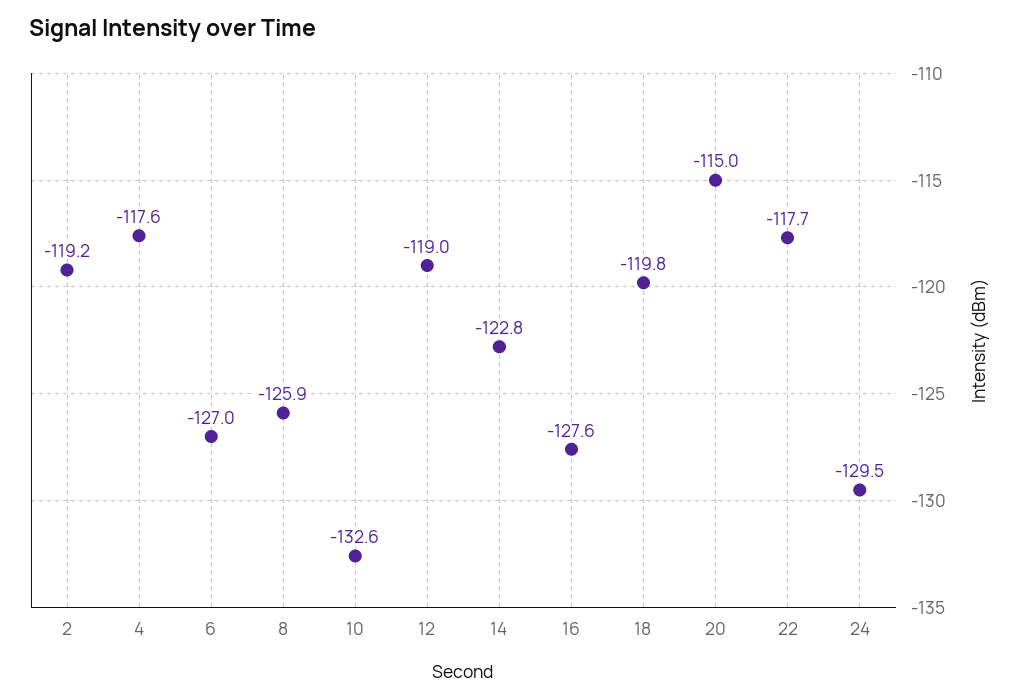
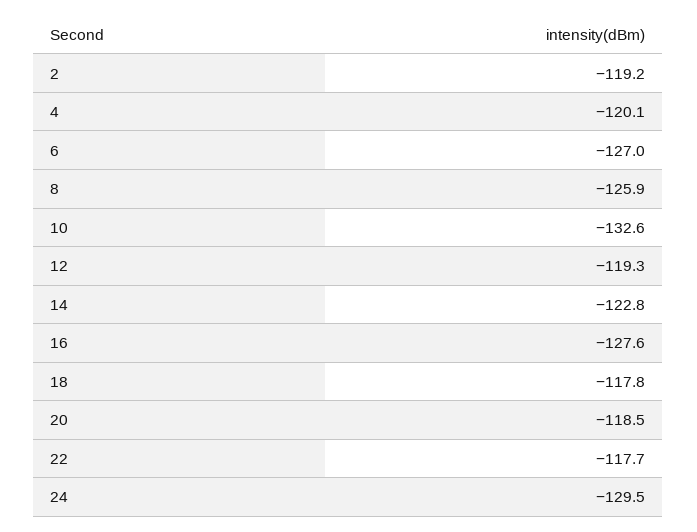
4: -117.6 -> -120.1
12: -119 -> -119.3
18: -119.8 -> -117.8
20: -115 -> -118.5

